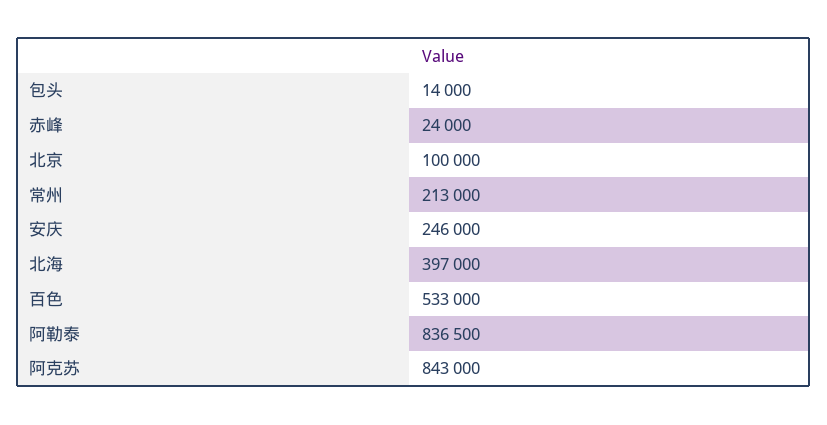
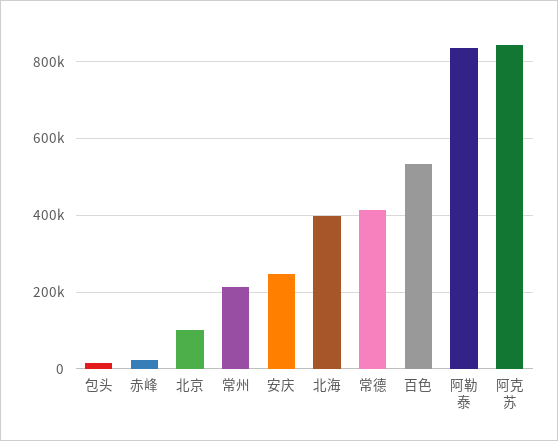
常德: none -> 420000

